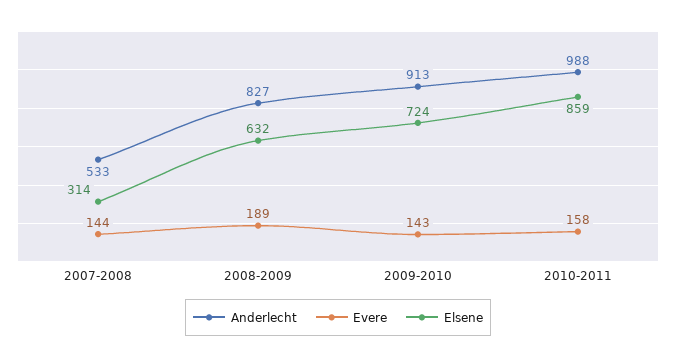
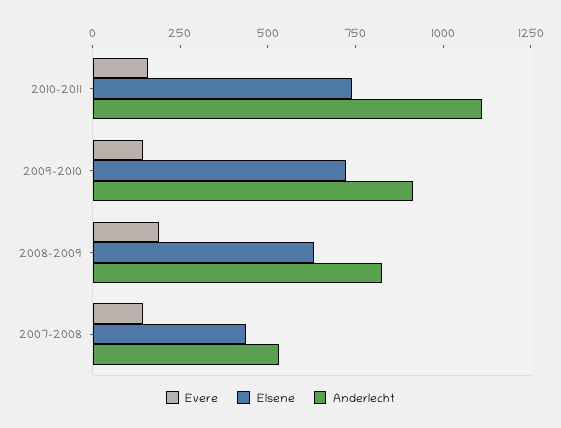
Elsene, 2007-2008: 314 -> 450
Anderlecht, 2010-2011: 988 -> 1100
Elsene, 2010-2011: 859 -> 750

